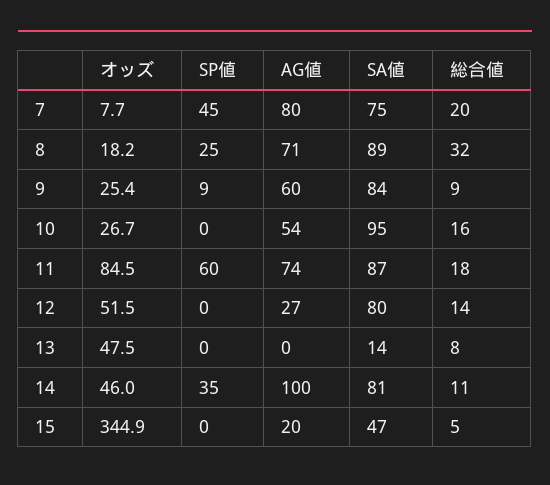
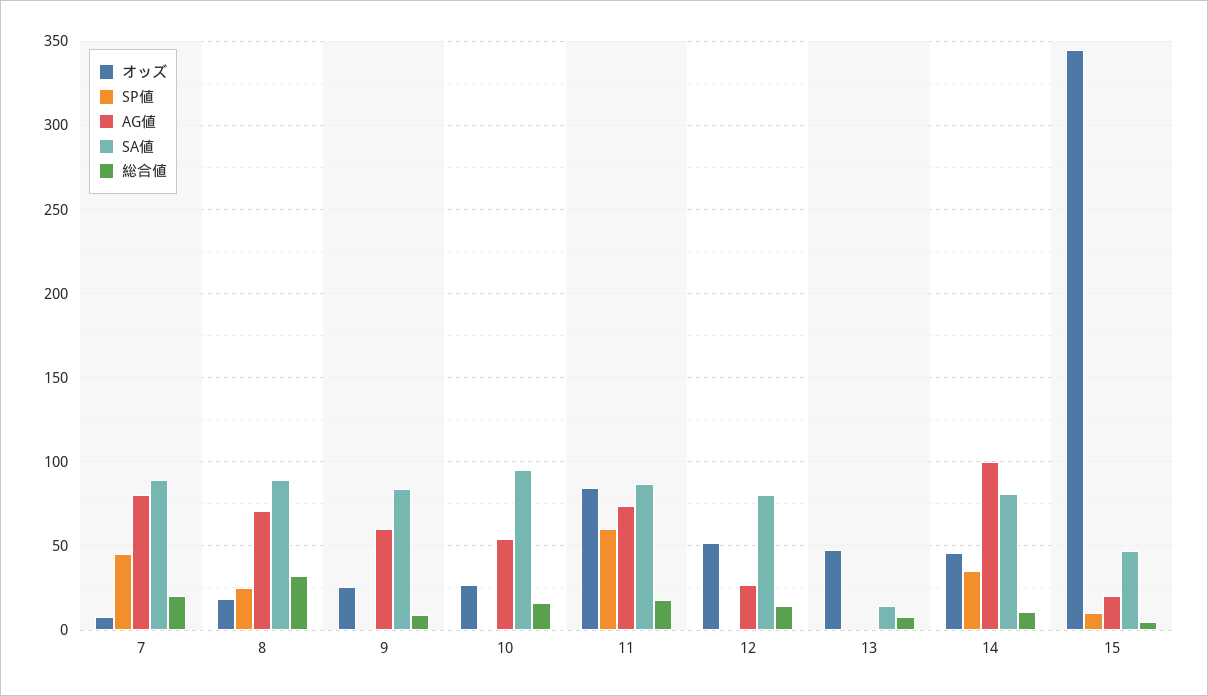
SA値, 7: 75 -> 90
SP値, 9: 9 -> 0
SP値, 15: 0 -> 10

